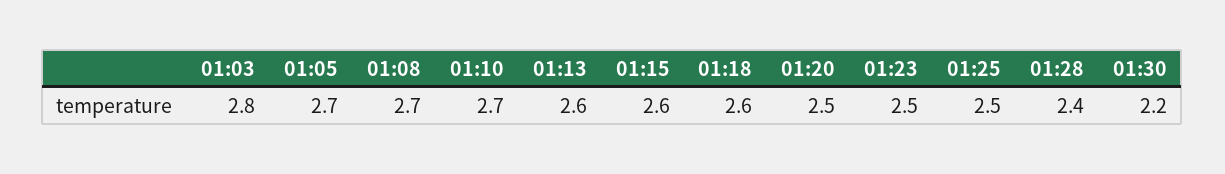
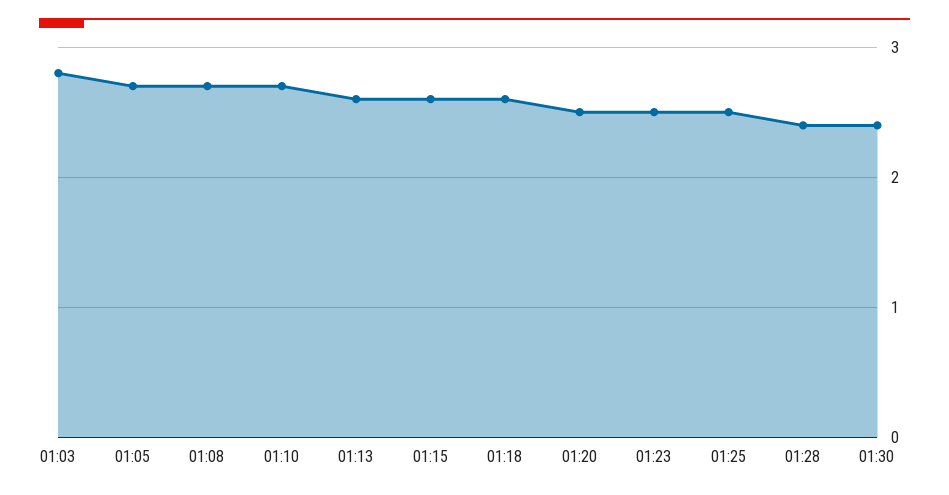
01:30: 2.2 -> 2.4

